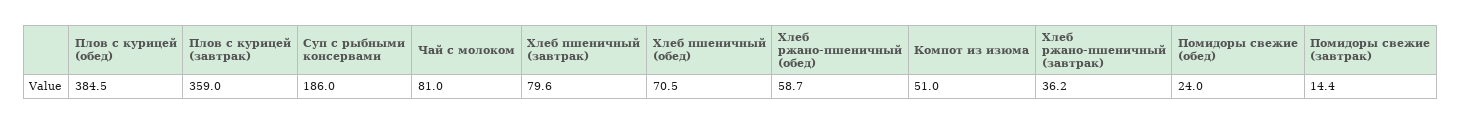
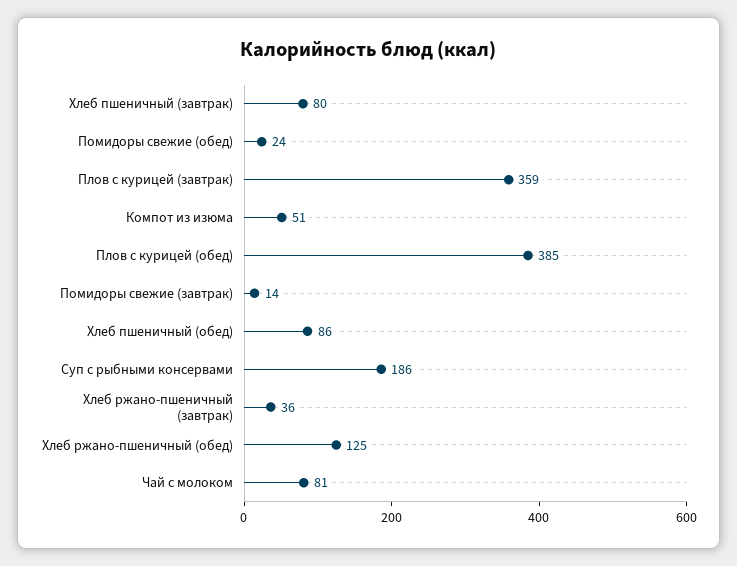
Хлеб пшеничный (обед): 70.5 -> 86
Хлеб ржано-пшеничный (обед): 58.7 -> 125

